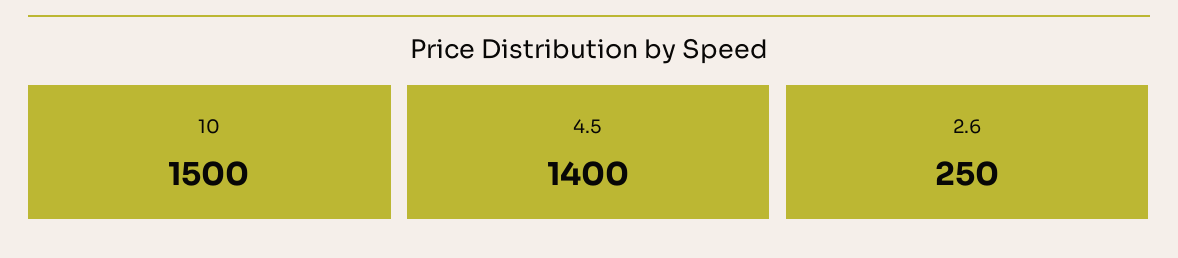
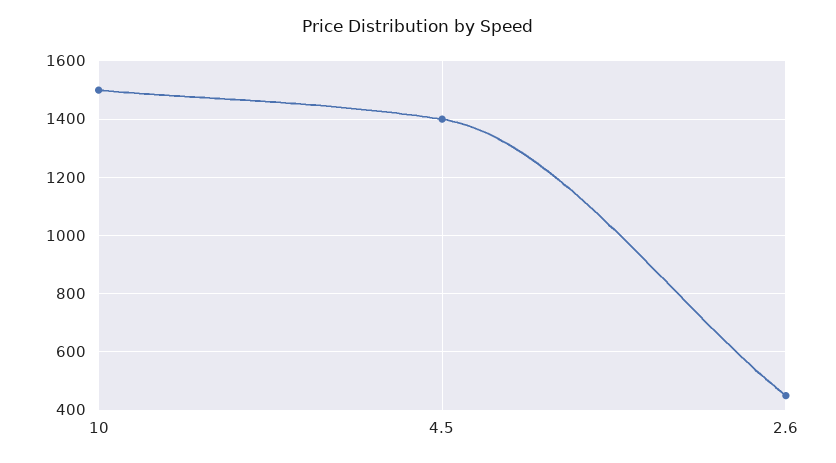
2.6: 250 -> 450

